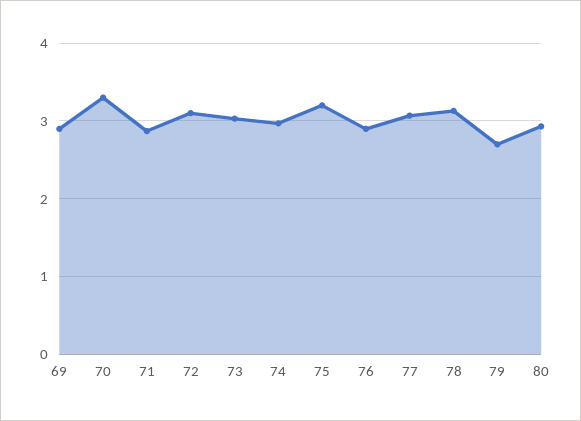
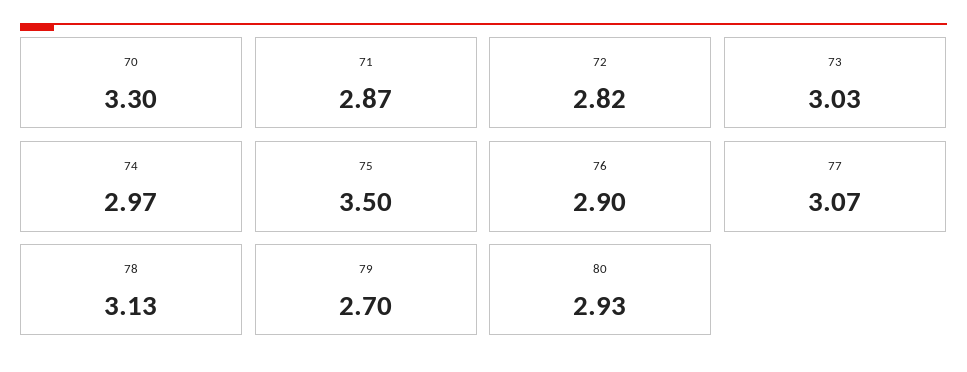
69: 2.9 -> none
72: 3.1 -> 2.82
75: 3.2 -> 3.5

